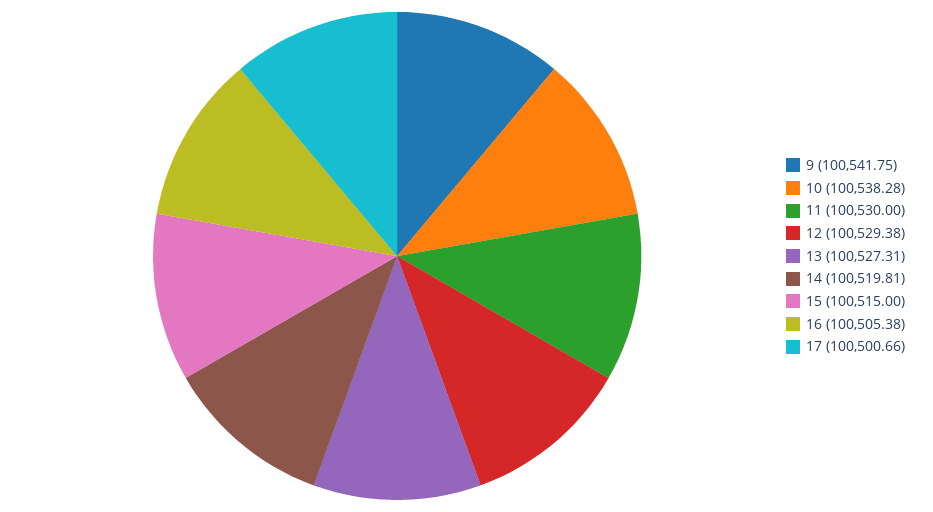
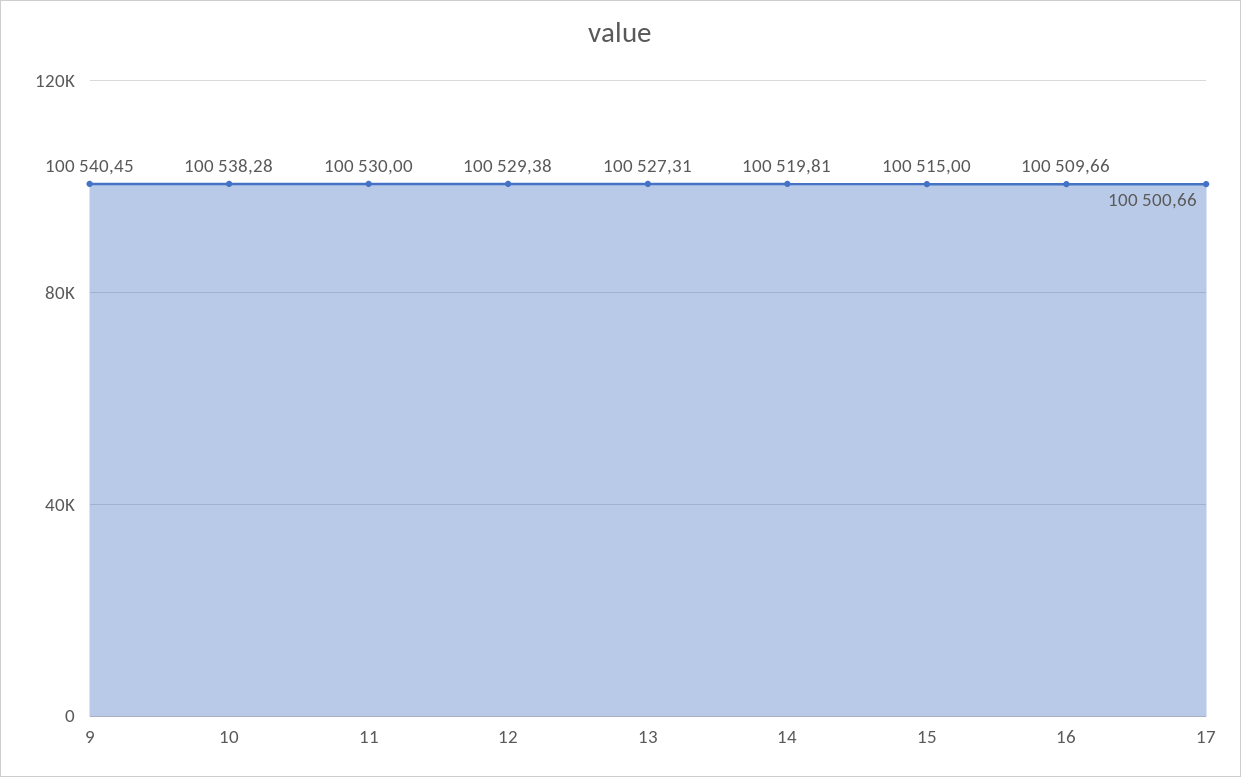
9: 100541.75 -> 100540.45
16: 100505.38 -> 100509.66

